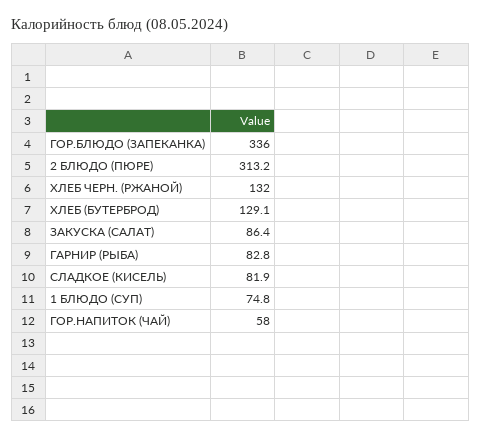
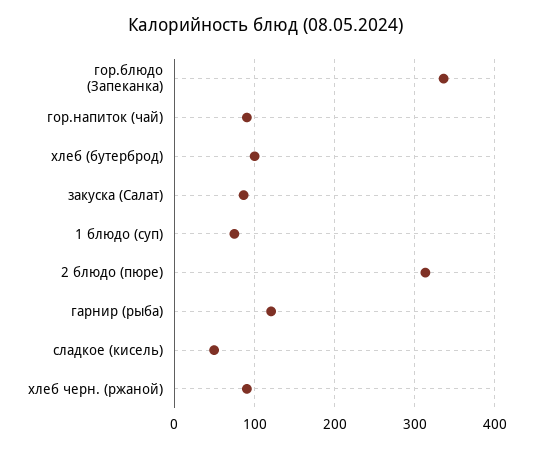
ХЛЕБ ЧЕРН. (РЖАНОЙ): 132 -> 90
ХЛЕБ (БУТЕРБРОД): 129.1 -> 100
ГАРНИР (РЫБА): 82.8 -> 120
СЛАДКОЕ (КИСЕЛЬ): 81.9 -> 50
ГОР.НАПИТОК (ЧАЙ): 58 -> 90

